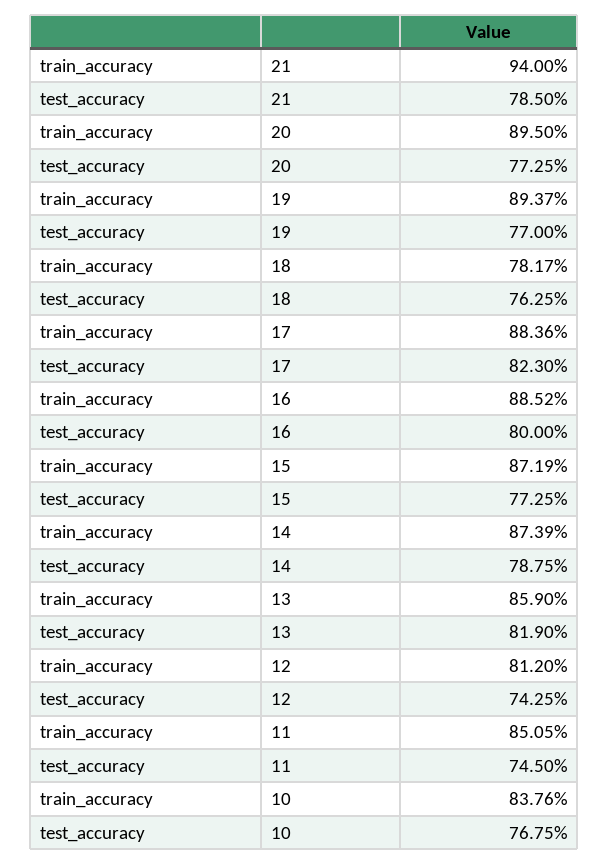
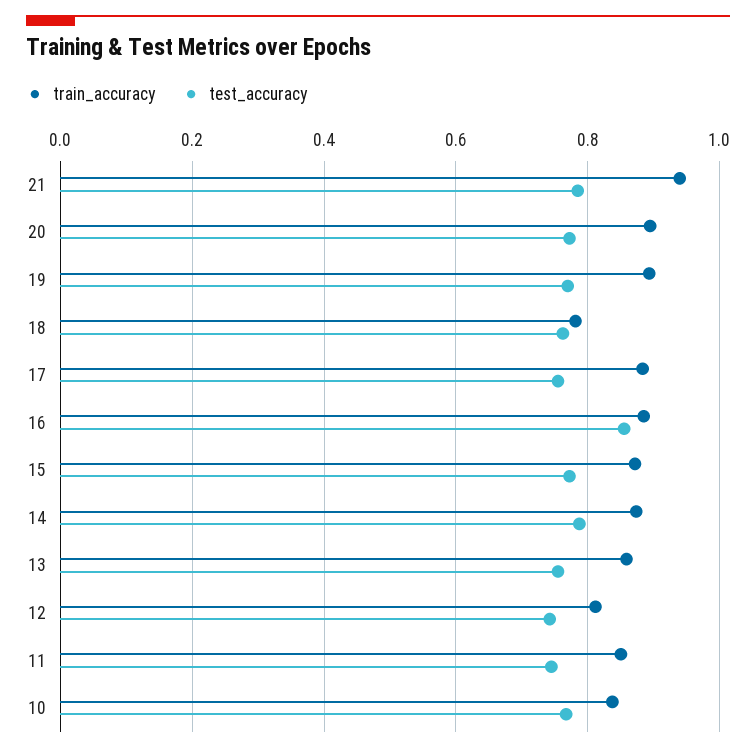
test_accuracy, 17: 0.823 -> 0.76
test_accuracy, 16: 0.8 -> 0.86
test_accuracy, 13: 0.819 -> 0.76

